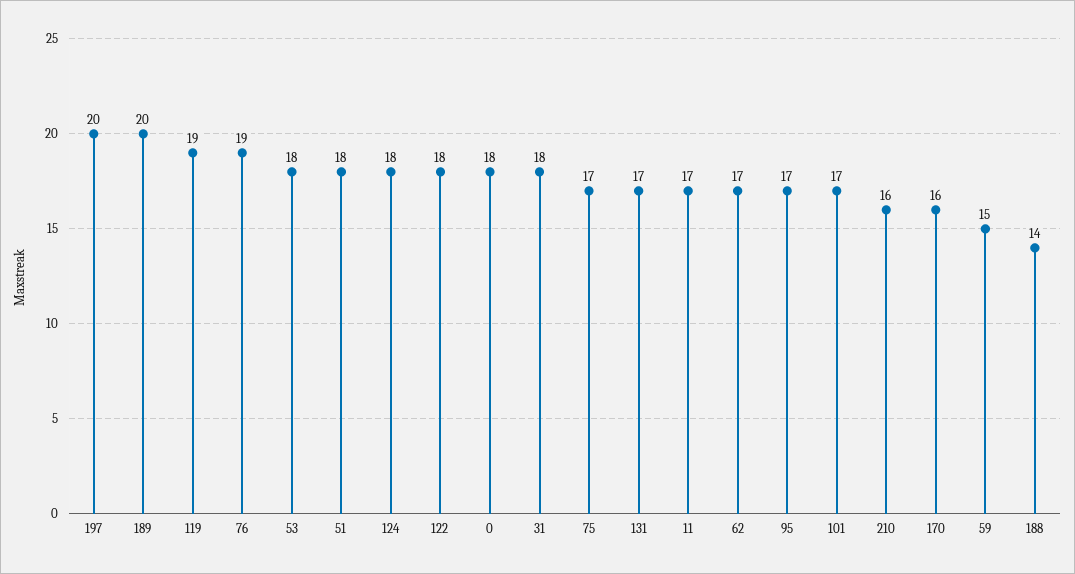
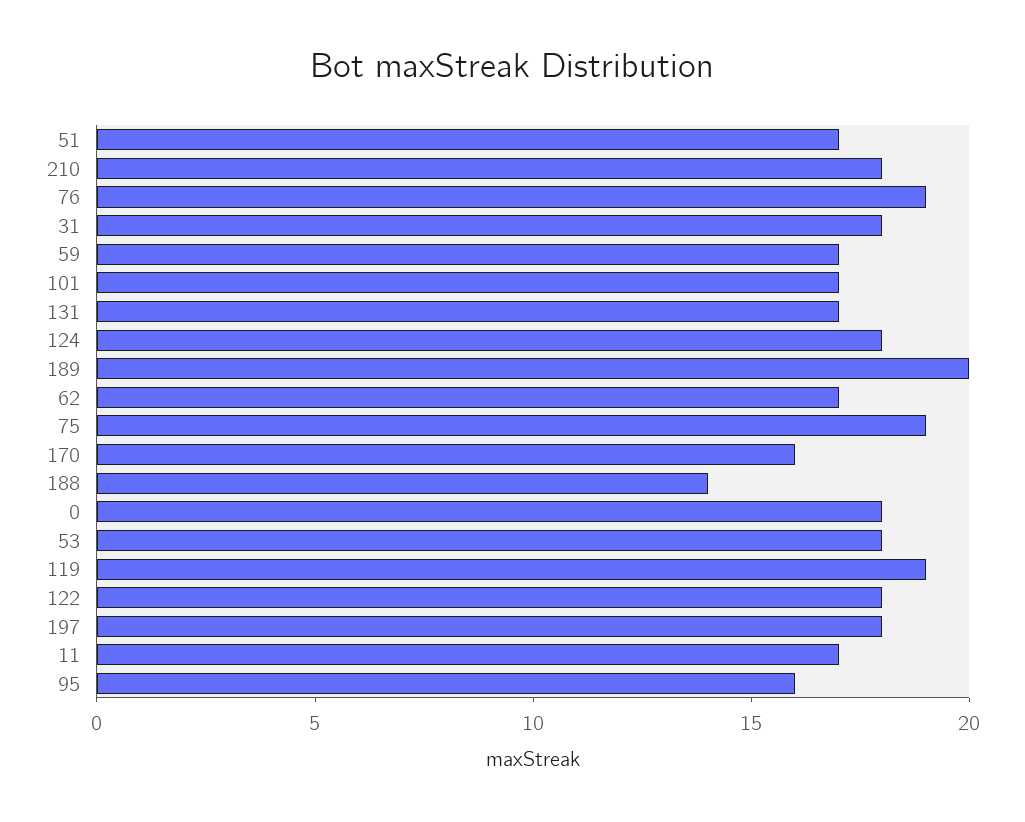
197: 20 -> 18
51: 18 -> 17
75: 17 -> 19
95: 17 -> 16
210: 16 -> 18
59: 15 -> 17

